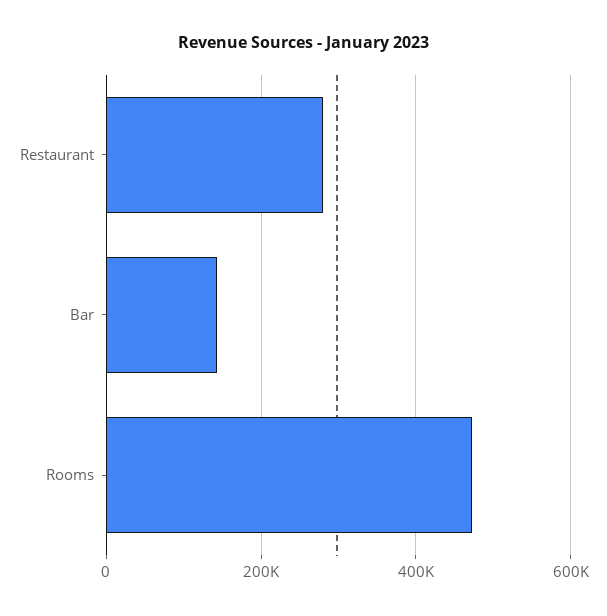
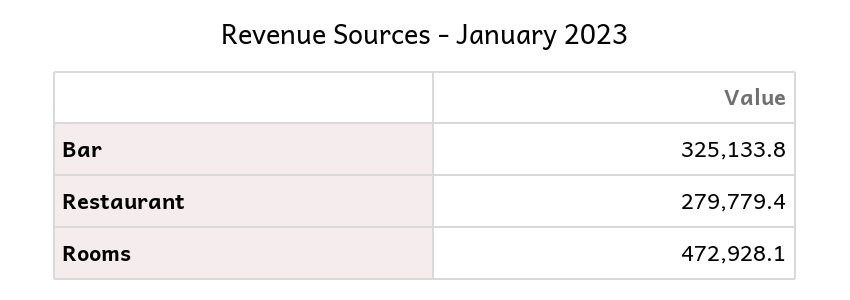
Bar: 140000 -> 325133.8

